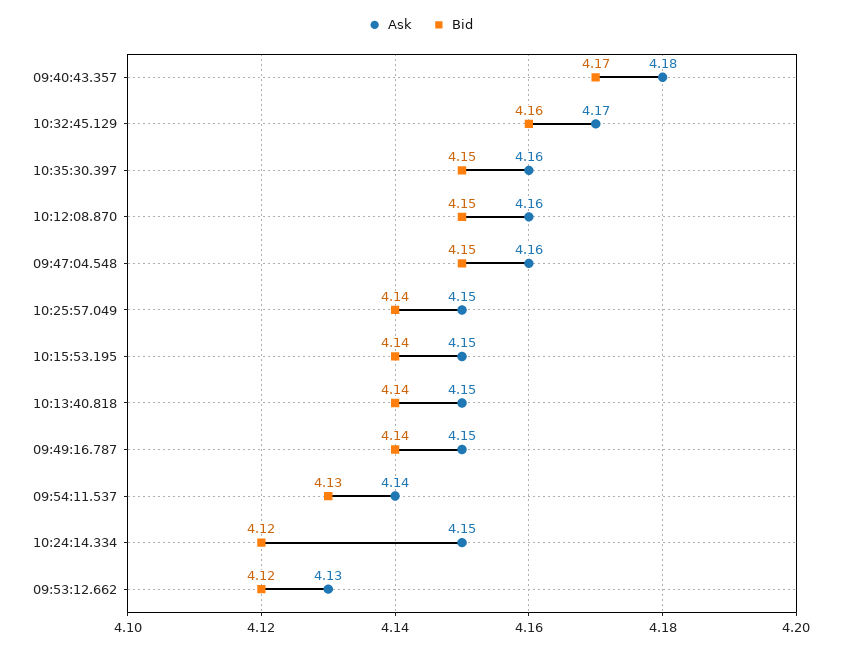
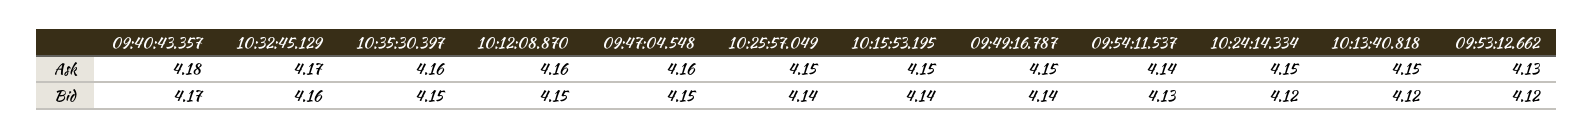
Bid, 10:13:40.818: 4.14 -> 4.12

